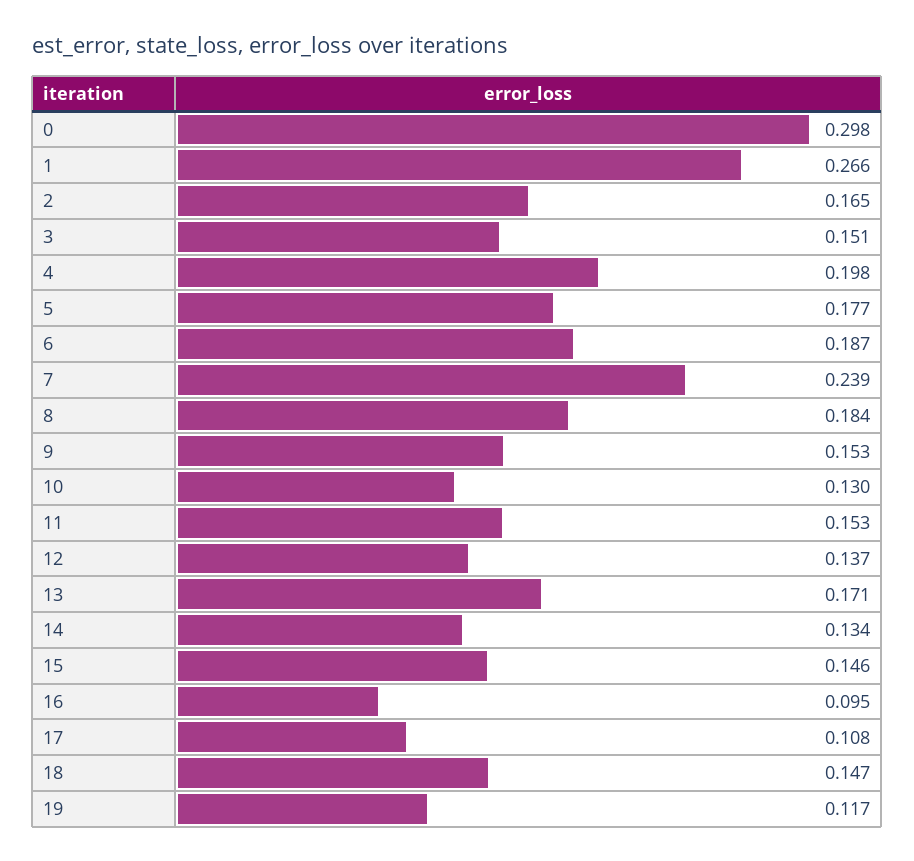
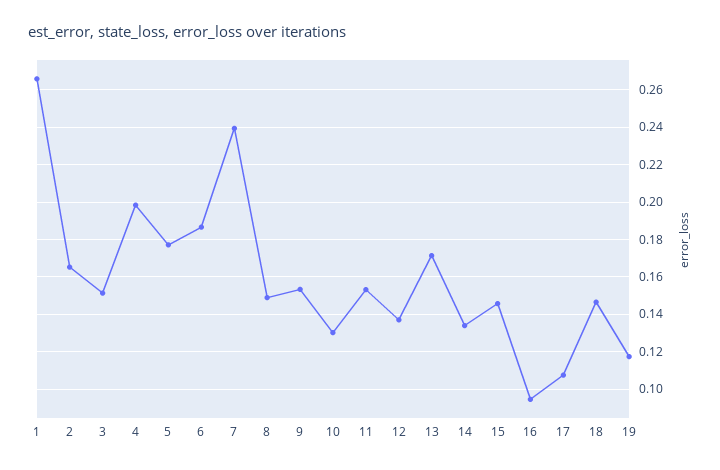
0: 0.298 -> none
8: 0.184 -> 0.15

